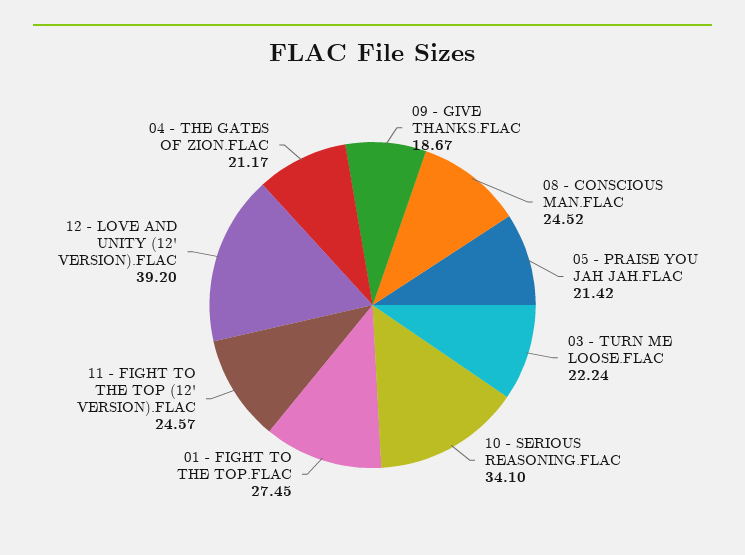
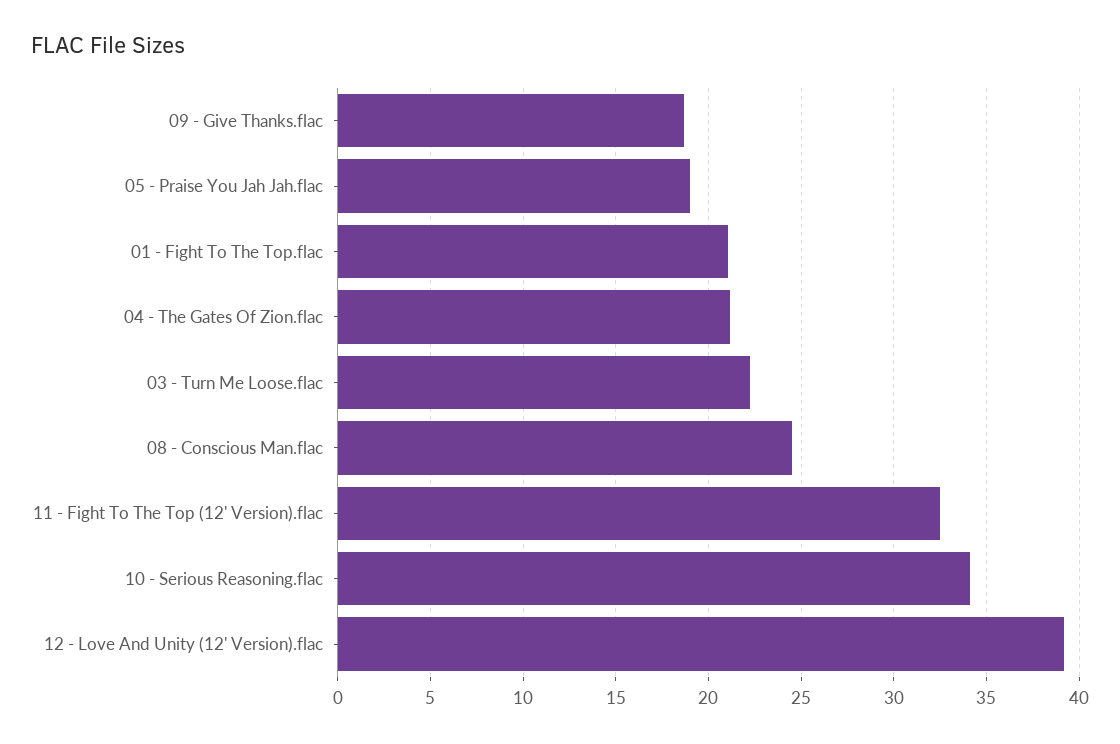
05 - PRAISE YOU JAH JAH.FLAC: 21.42 -> 19
01 - FIGHT TO THE TOP.FLAC: 27.45 -> 21
11 - FIGHT TO THE TOP (12' VERSION).FLAC: 24.57 -> 32.5

